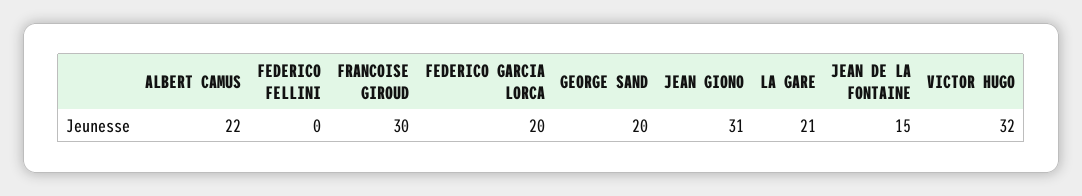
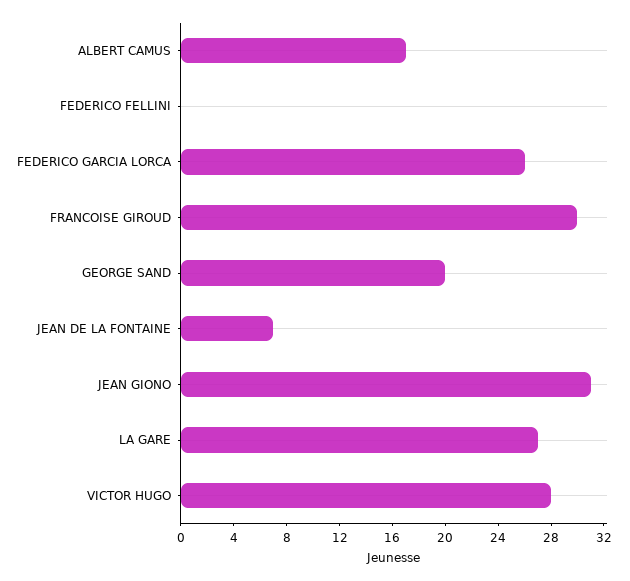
ALBERT CAMUS: 22 -> 17
FEDERICO GARCIA LORCA: 20 -> 26
LA GARE: 21 -> 27
JEAN DE LA FONTAINE: 15 -> 7
VICTOR HUGO: 32 -> 28

